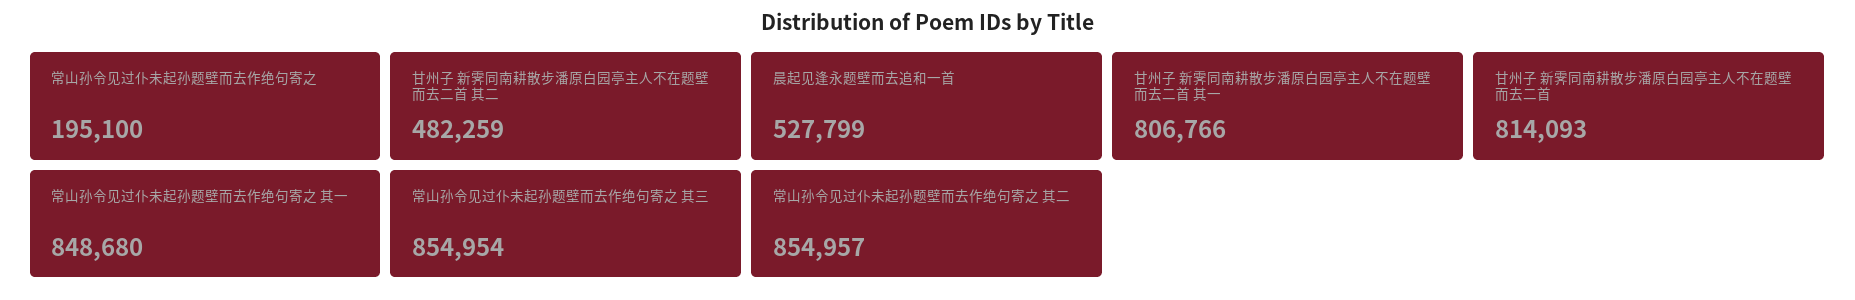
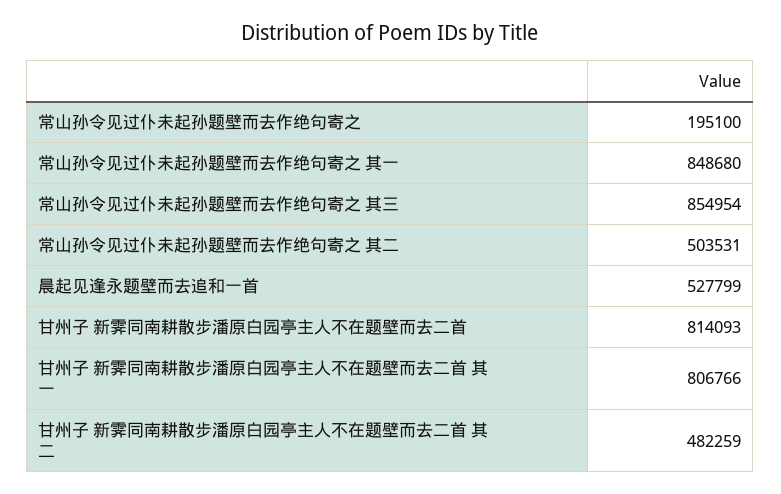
常山孙令见过仆未起孙题壁而去作绝句寄之 其二: 854957 -> 503531

